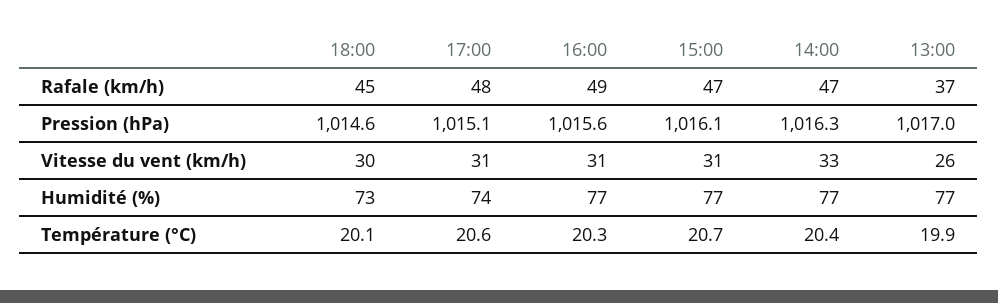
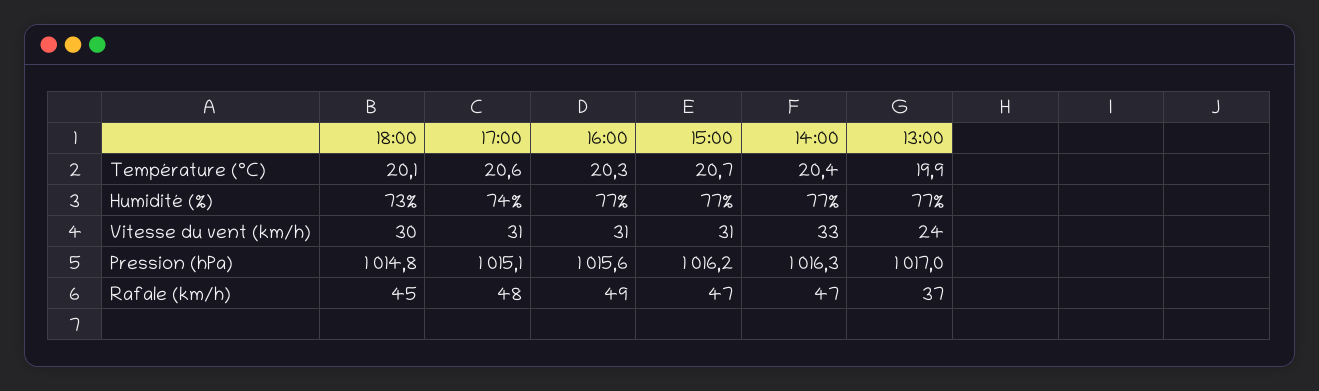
18:00, Pression (hPa): 1014.6 -> 1014.8
15:00, Pression (hPa): 1016.1 -> 1016.2
13:00, Vitesse du vent (km/h): 26 -> 24

